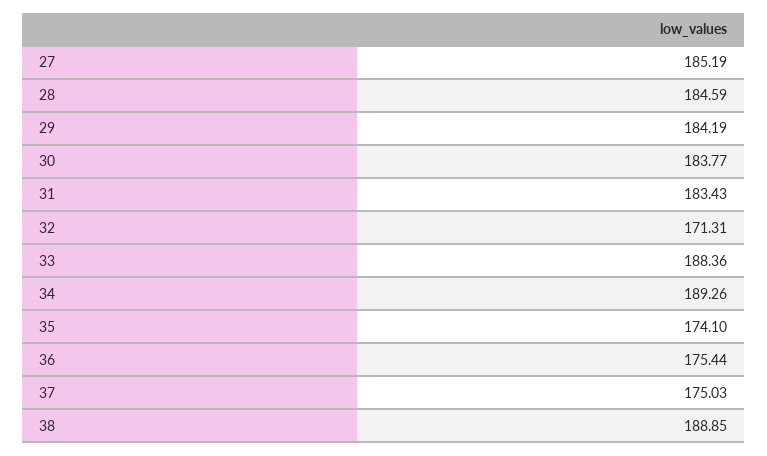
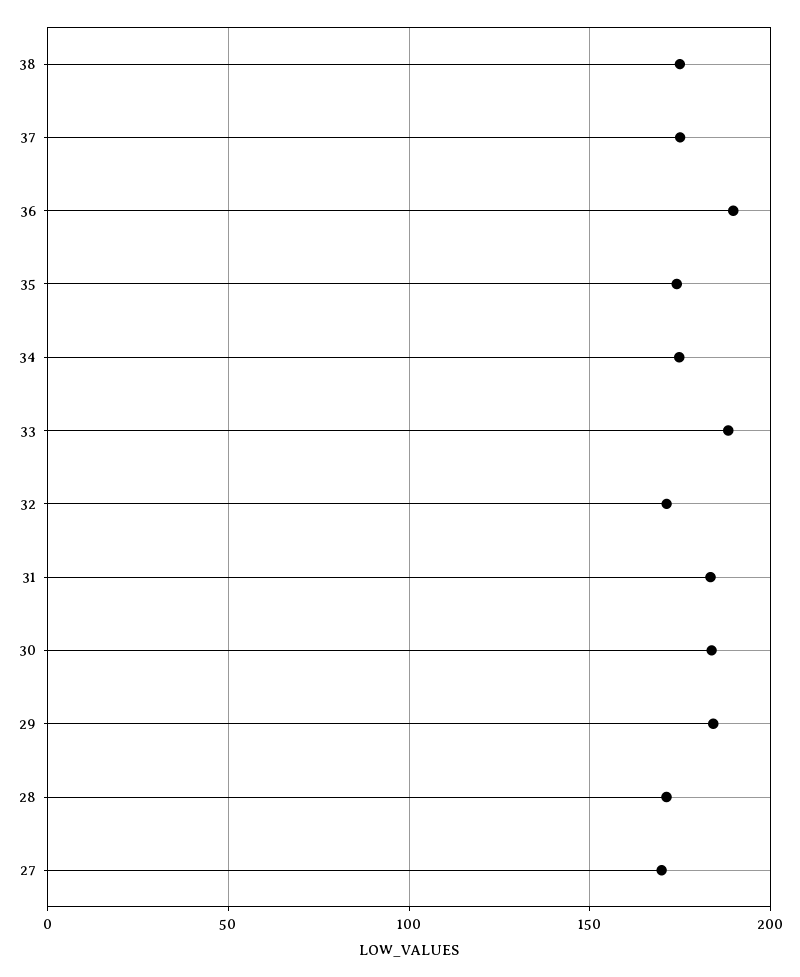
27: 185.19 -> 170
28: 184.59 -> 170
34: 189.26 -> 175
36: 175.44 -> 190
38: 188.85 -> 175

